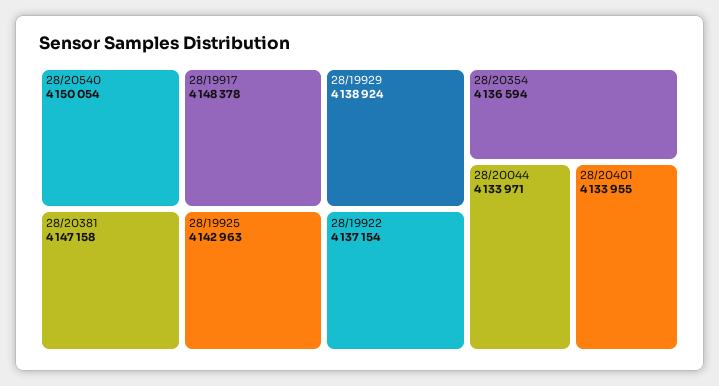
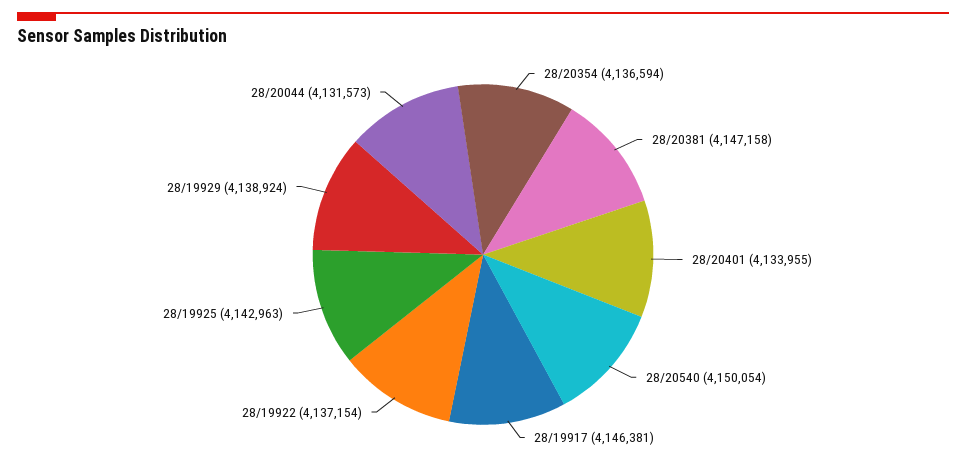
28/19917: 4148378 -> 4146381
28/20044: 4133971 -> 4131573

